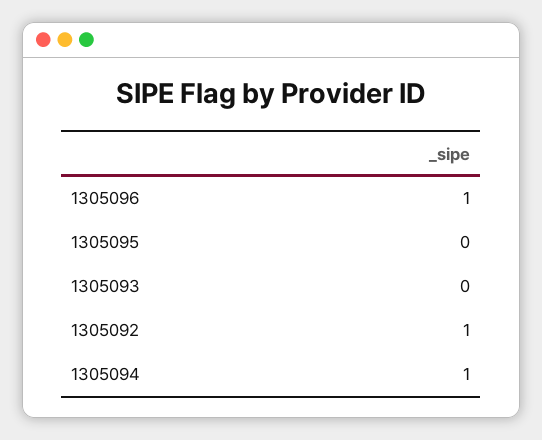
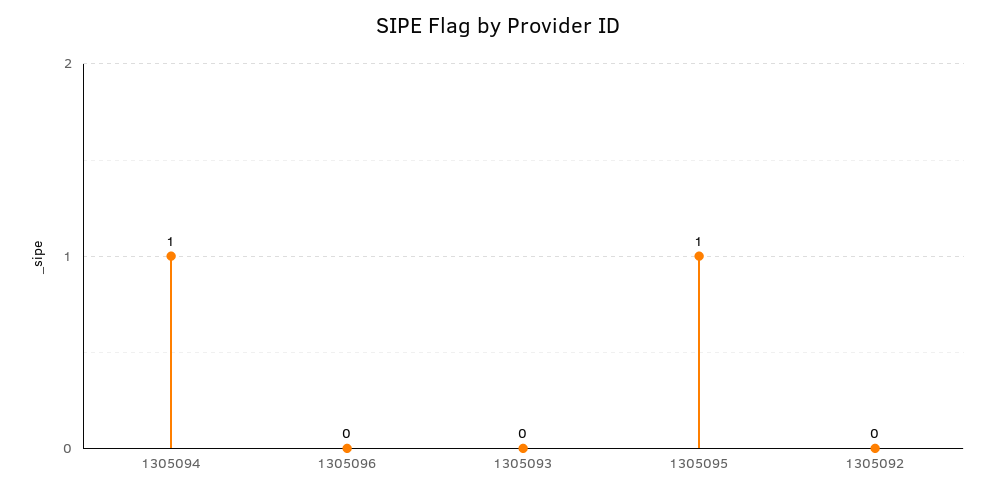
1305096: 1 -> 0
1305095: 0 -> 1
1305092: 1 -> 0

